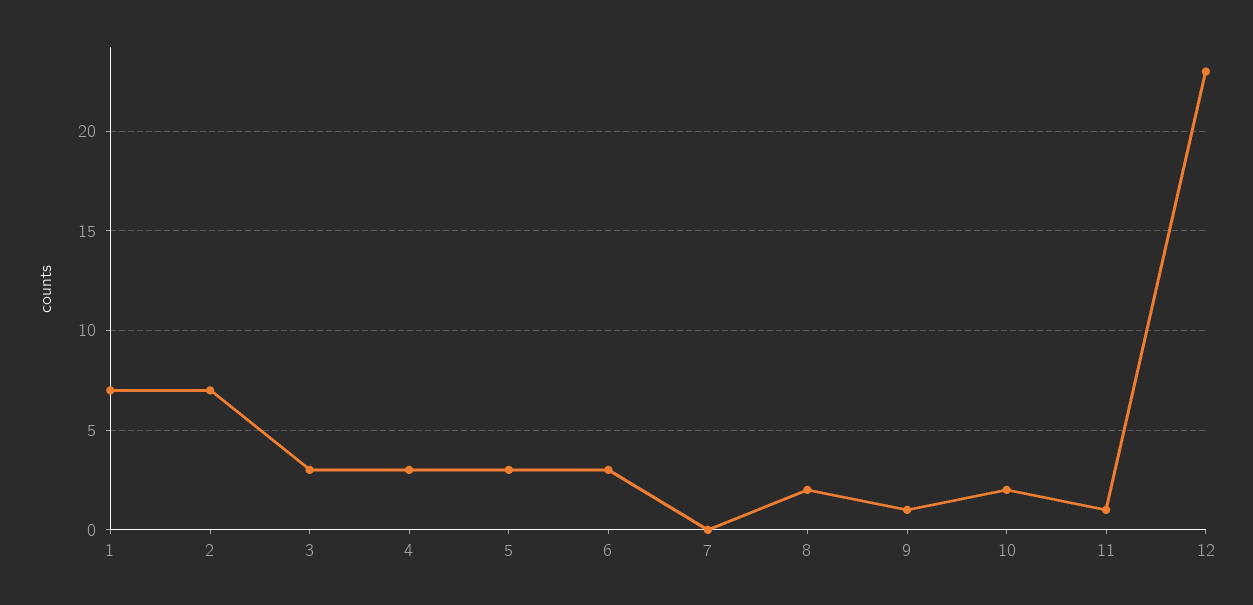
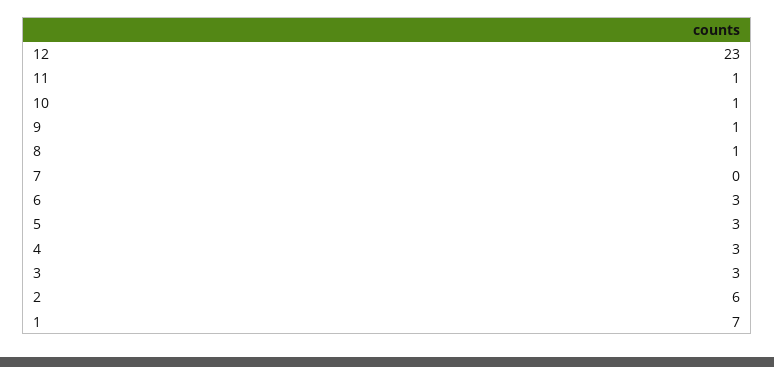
2: 7 -> 6
8: 2 -> 1
10: 2 -> 1

